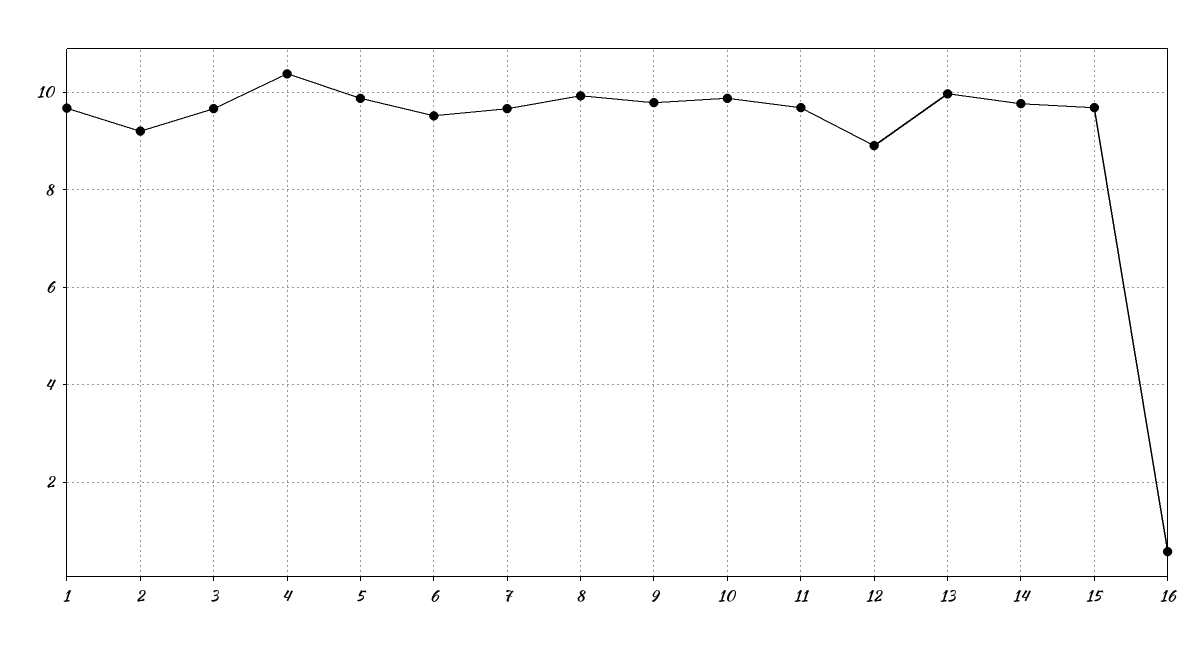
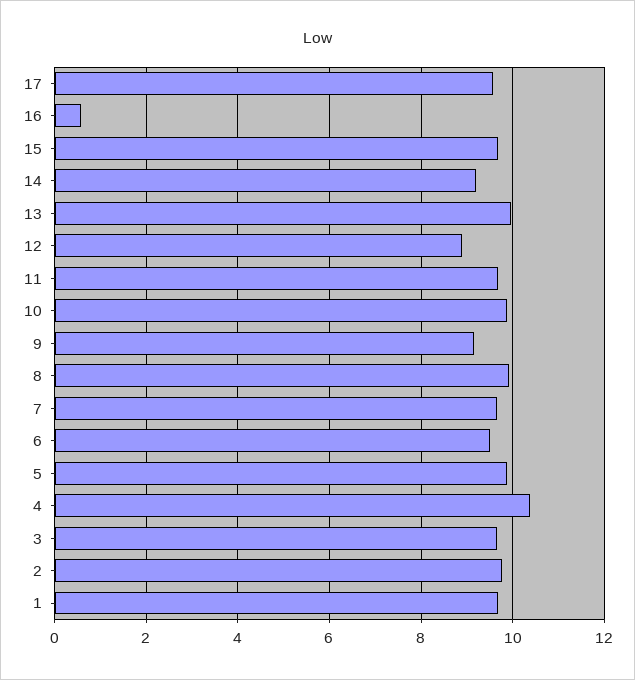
2: 9.2 -> 9.8
9: 9.8 -> 9.2
14: 9.8 -> 9.2
17: none -> 9.6

